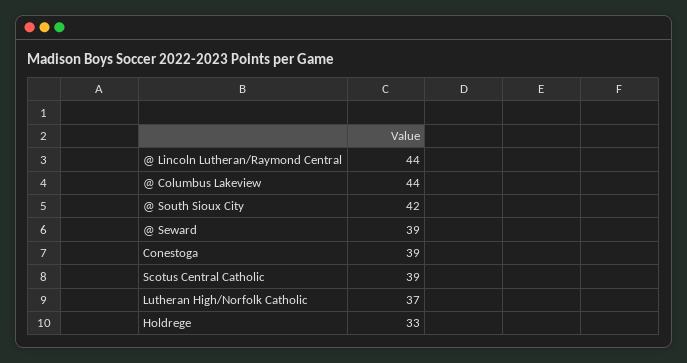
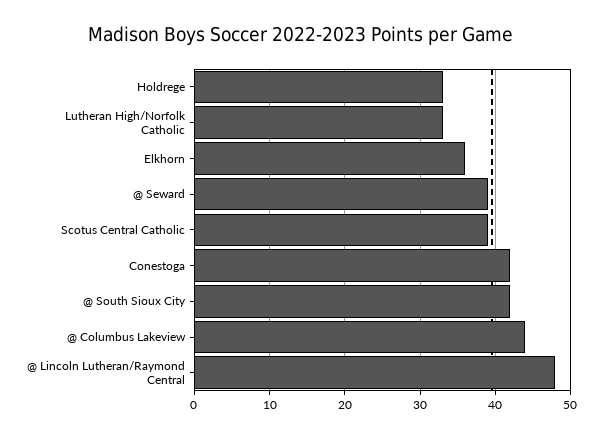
@ Lincoln Lutheran/Raymond Central: 44 -> 48
Conestoga: 39 -> 42
Lutheran High/Norfolk Catholic: 37 -> 33
Elkhorn: none -> 36

